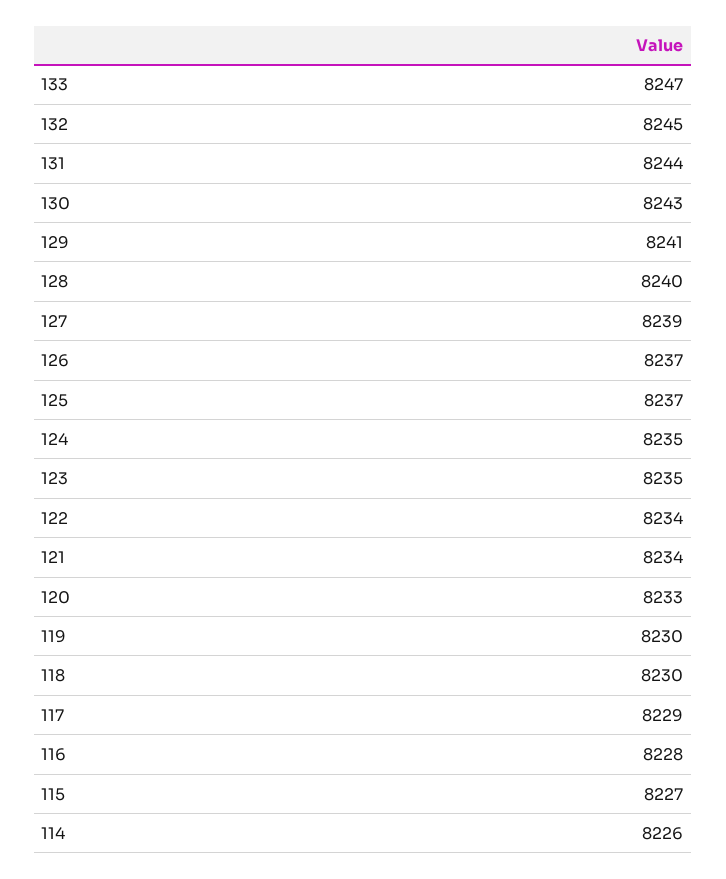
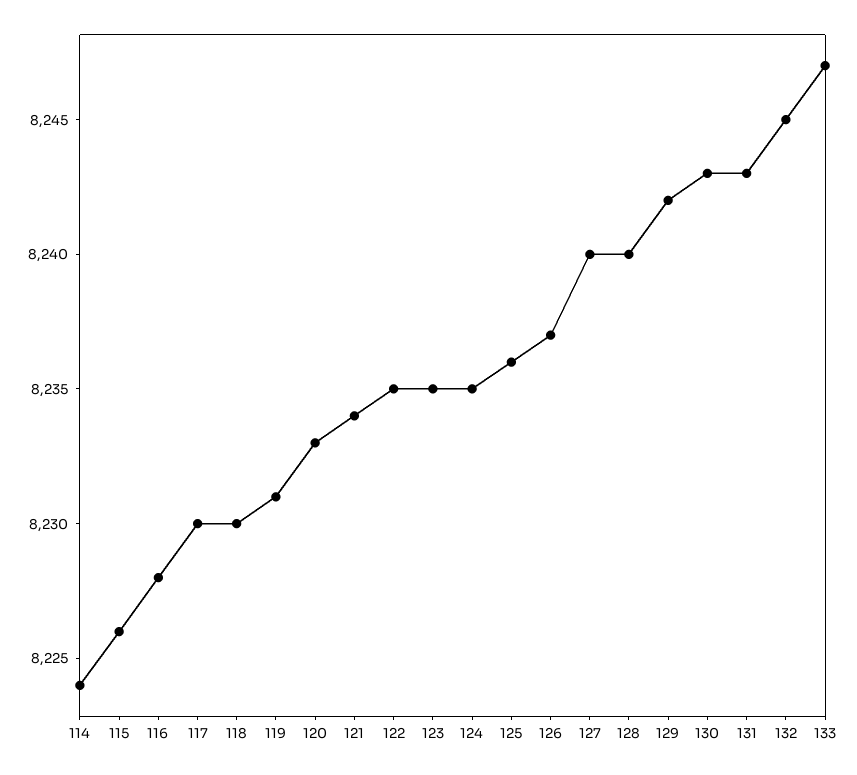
131: 8244 -> 8243
129: 8241 -> 8242
127: 8239 -> 8240
125: 8237 -> 8236
122: 8234 -> 8235
119: 8230 -> 8231
117: 8229 -> 8230
115: 8227 -> 8226
114: 8226 -> 8224

